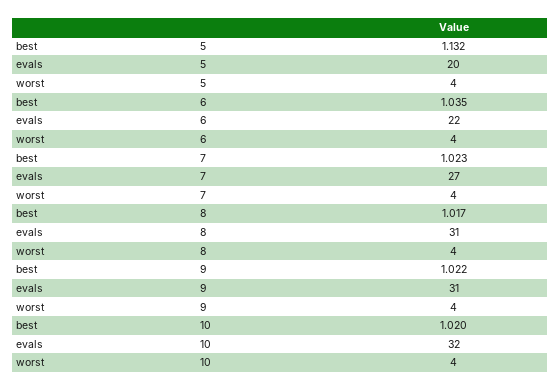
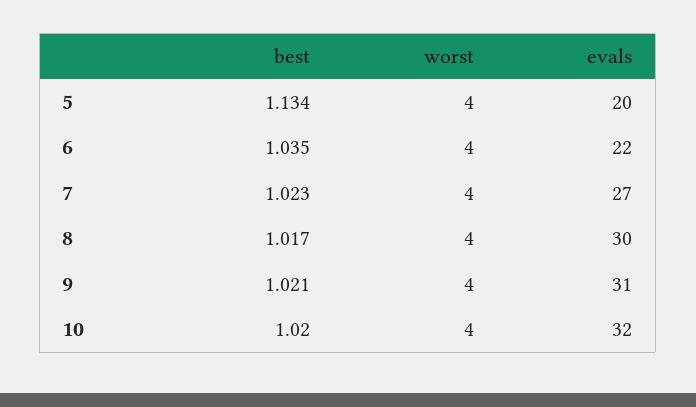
best, 5: 1.132 -> 1.134
evals, 8: 31 -> 30
best, 9: 1.022 -> 1.021

